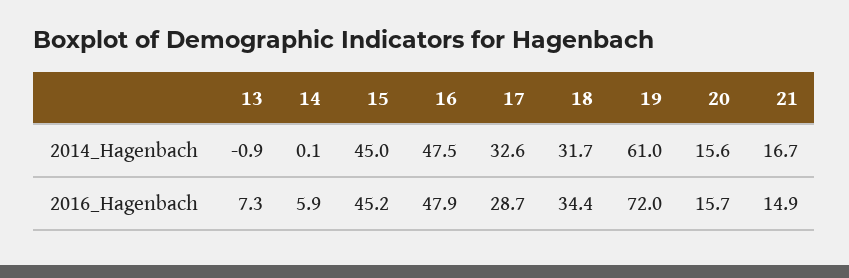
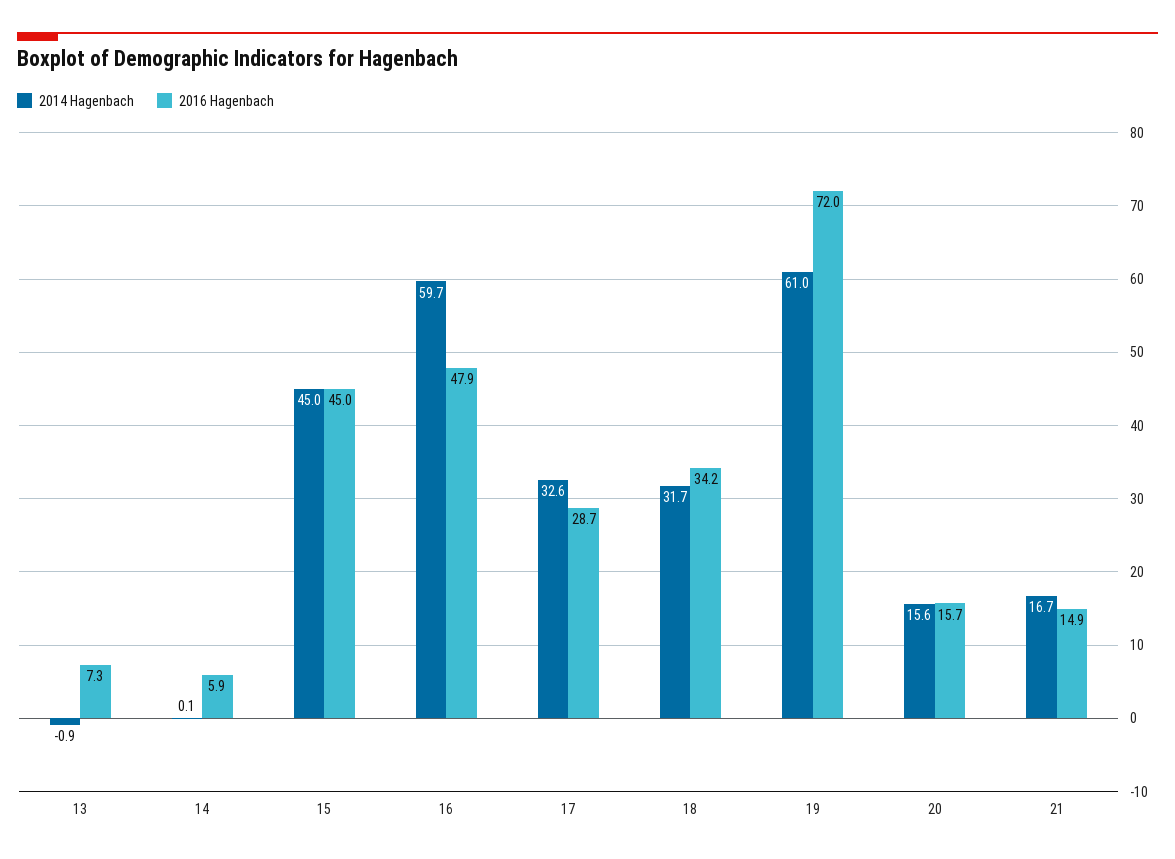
2014_Hagenbach, 16: 47.5 -> 59.7
2016_Hagenbach, 15: 45.2 -> 45
2016_Hagenbach, 18: 34.4 -> 34.2

